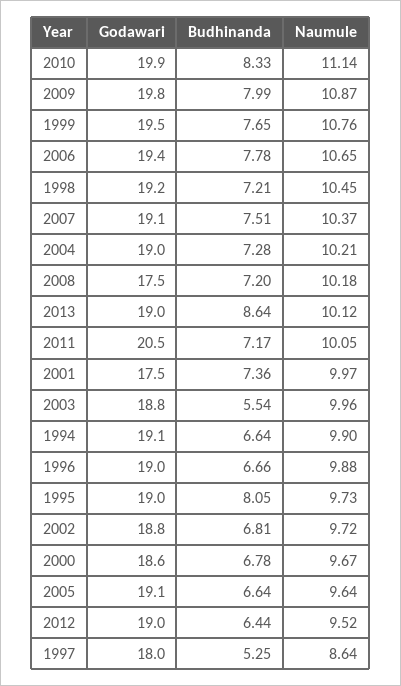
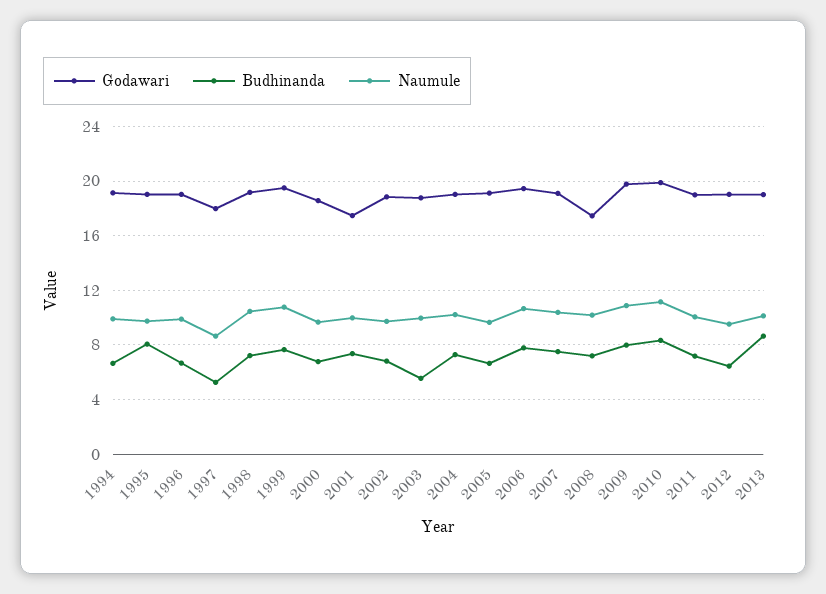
Godawari, 2011: 20.5 -> 19

